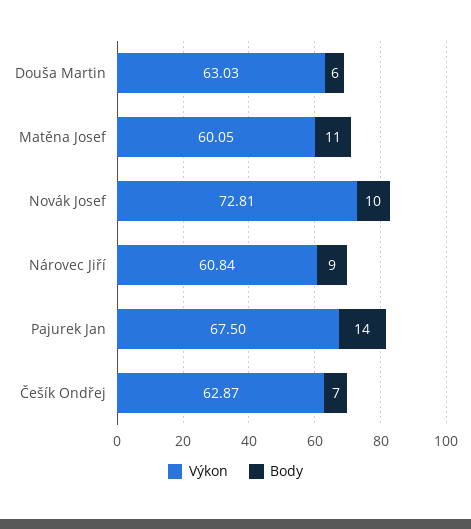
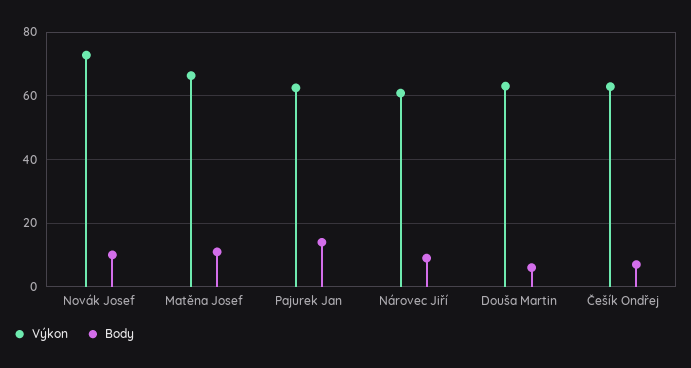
Výkon, Matěna Josef: 60.05 -> 66
Výkon, Pajurek Jan: 67.5 -> 62

